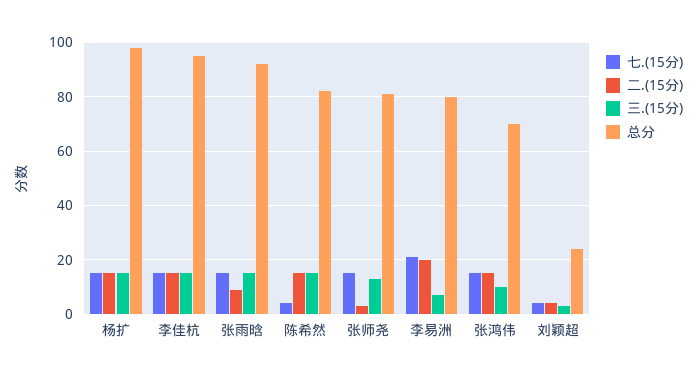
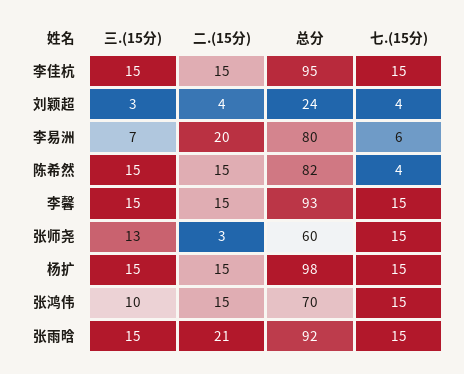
二.(15分), 张雨晗: 10 -> 21
总分, 张师尧: 80 -> 60
七.(15分), 李易洲: 20 -> 6
三.(15分), 李馨: none -> 15
二.(15分), 李馨: none -> 15
总分, 李馨: none -> 93
七.(15分), 李馨: none -> 15

